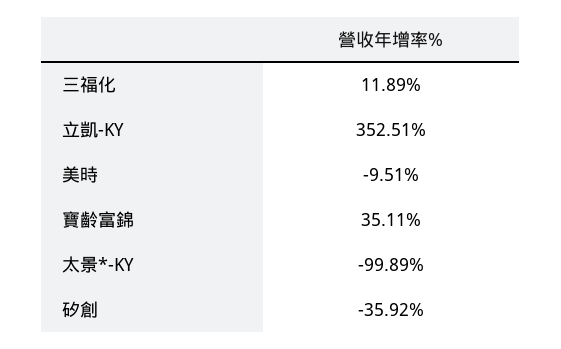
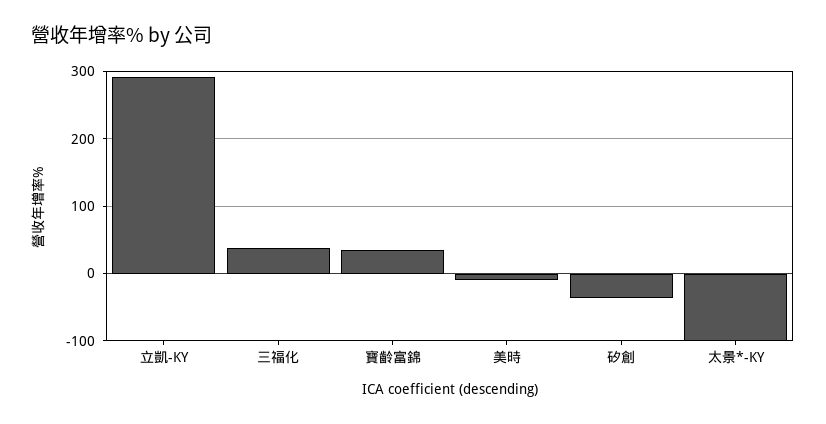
三福化: 11.89 -> 40
立凱-KY: 352.51 -> 290

